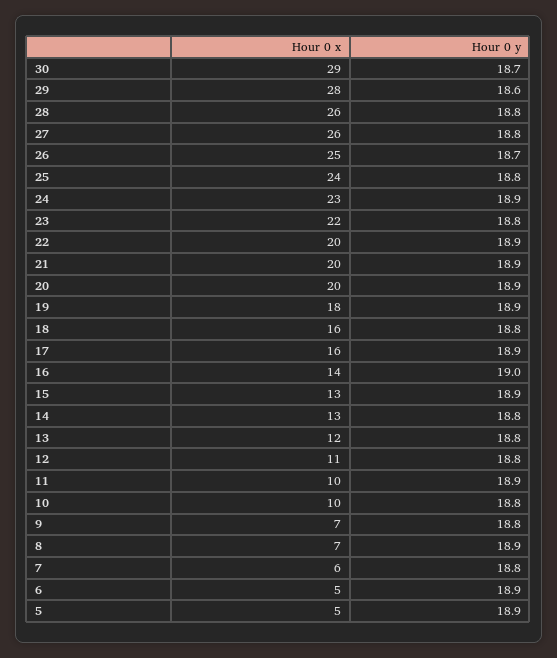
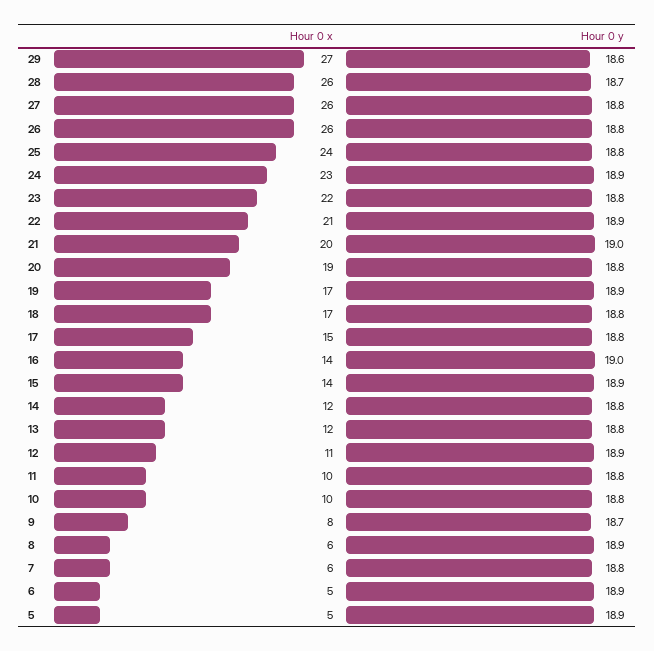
Hour 0 x, 30: 29 -> none
Hour 0 y, 30: 18.7 -> none
Hour 0 x, 29: 28 -> 27
Hour 0 y, 28: 18.8 -> 18.7
Hour 0 x, 26: 25 -> 26
Hour 0 y, 26: 18.7 -> 18.8
Hour 0 x, 22: 20 -> 21
Hour 0 y, 21: 18.9 -> 19
Hour 0 x, 20: 20 -> 19
Hour 0 y, 20: 18.9 -> 18.8
Hour 0 x, 19: 18 -> 17
Hour 0 x, 18: 16 -> 17
Hour 0 x, 17: 16 -> 15
Hour 0 y, 17: 18.9 -> 18.8
Hour 0 x, 15: 13 -> 14
Hour 0 x, 14: 13 -> 12
Hour 0 y, 12: 18.8 -> 18.9
Hour 0 y, 11: 18.9 -> 18.8
Hour 0 x, 9: 7 -> 8
Hour 0 y, 9: 18.8 -> 18.7
Hour 0 x, 8: 7 -> 6

